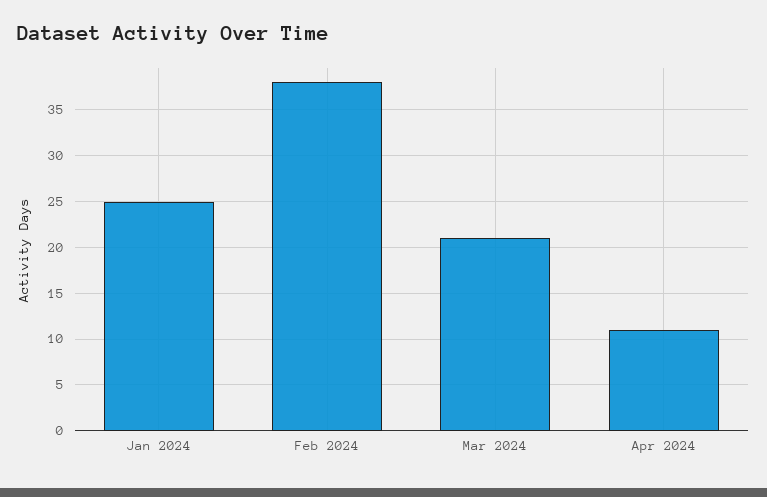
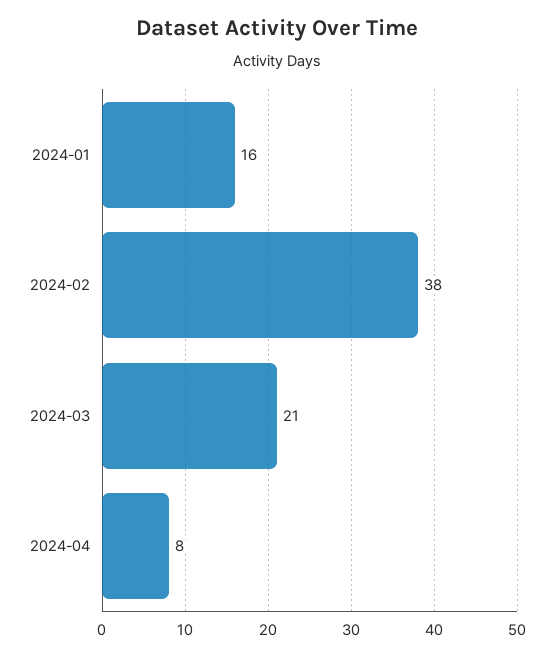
Jan 2024: 25 -> 16
Apr 2024: 11 -> 8

